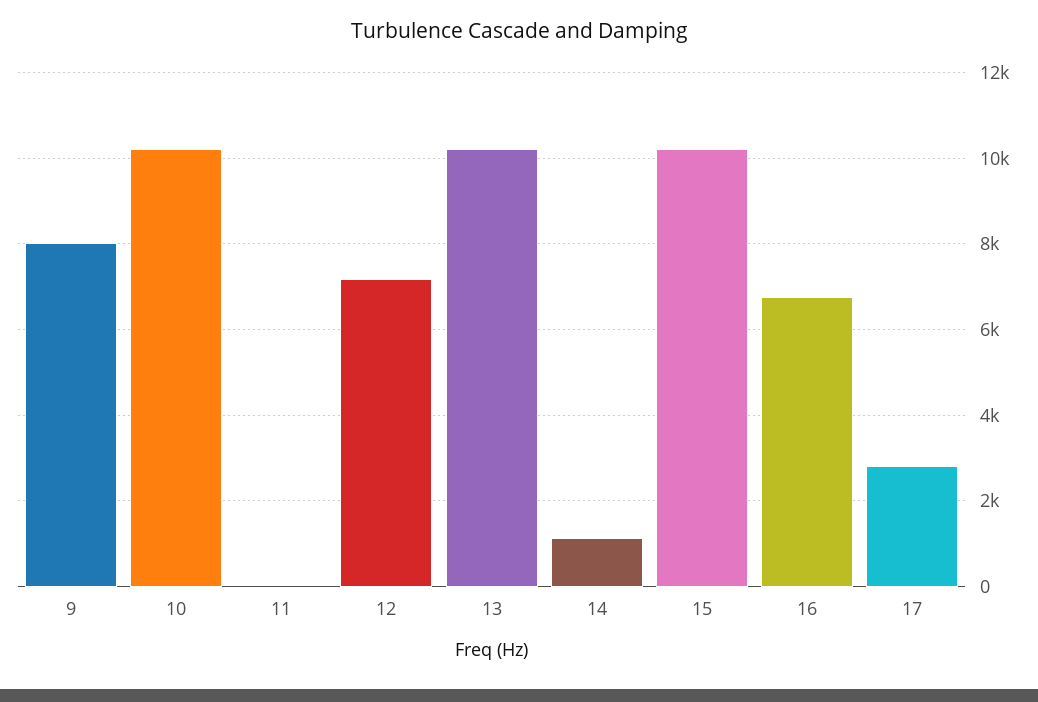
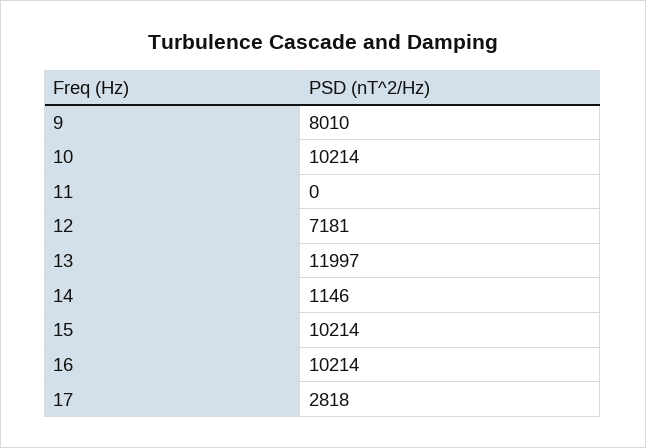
13: 10200 -> 11997
16: 6800 -> 10214

